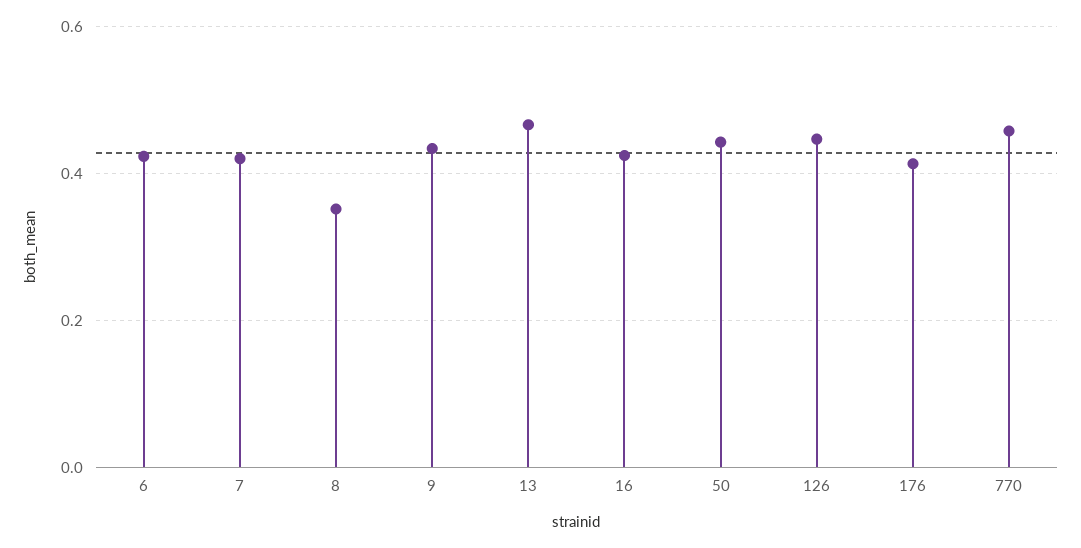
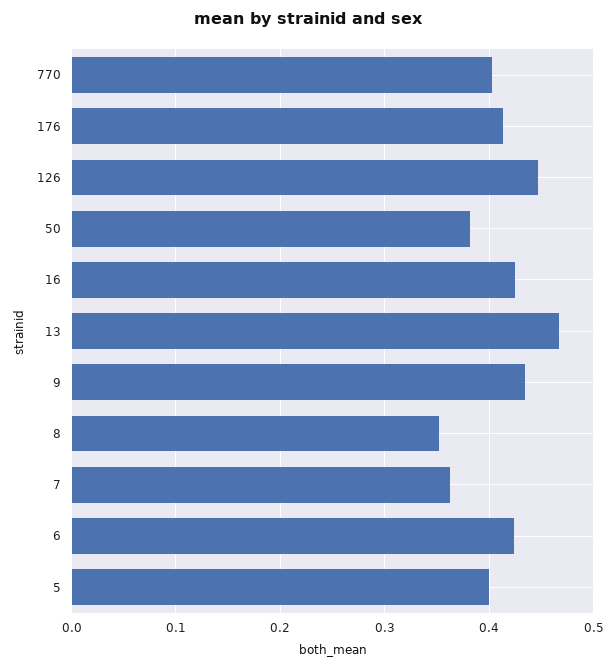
7: 0.42 -> 0.36
50: 0.44 -> 0.38
770: 0.46 -> 0.4
5: none -> 0.4

